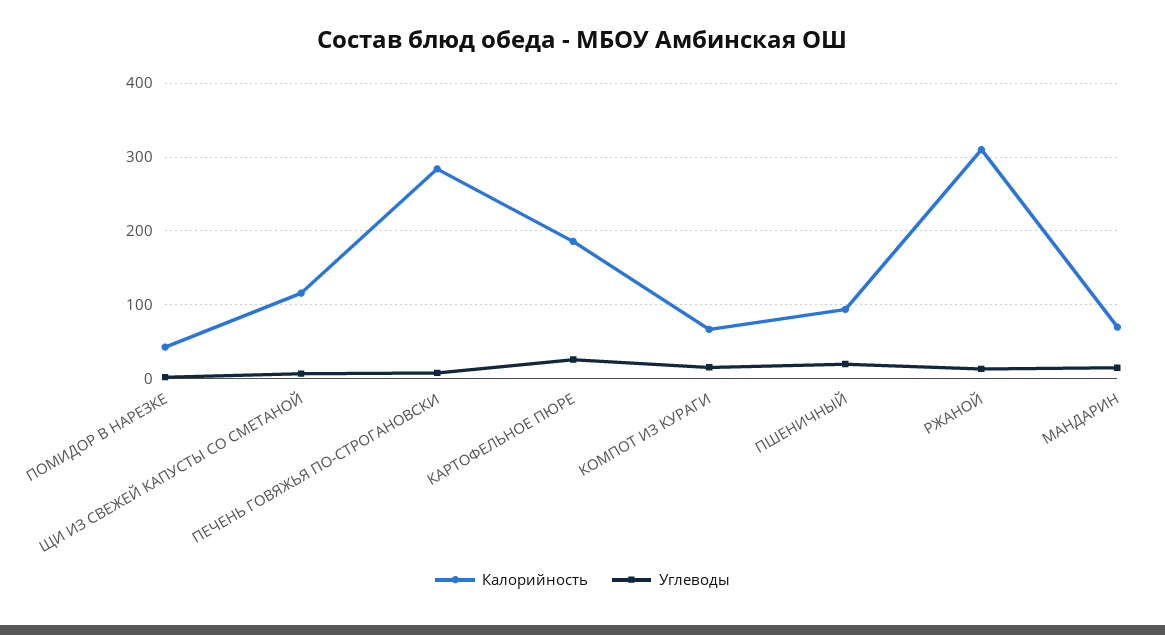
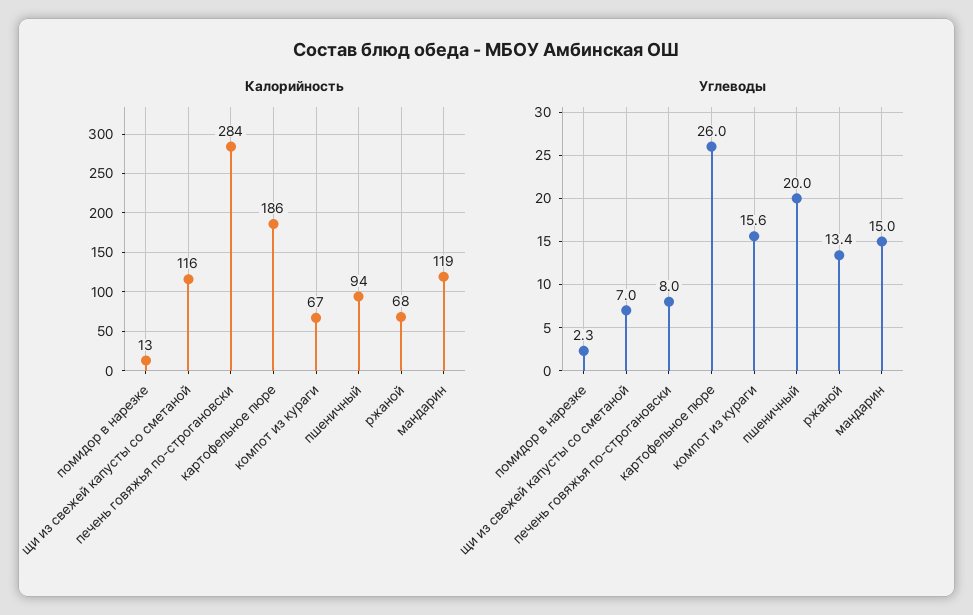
Калорийность, ПОМИДОР В НАРЕЗКЕ: 40 -> 13
Калорийность, РЖАНОЙ: 310 -> 68
Калорийность, МАНДАРИН: 70 -> 119

